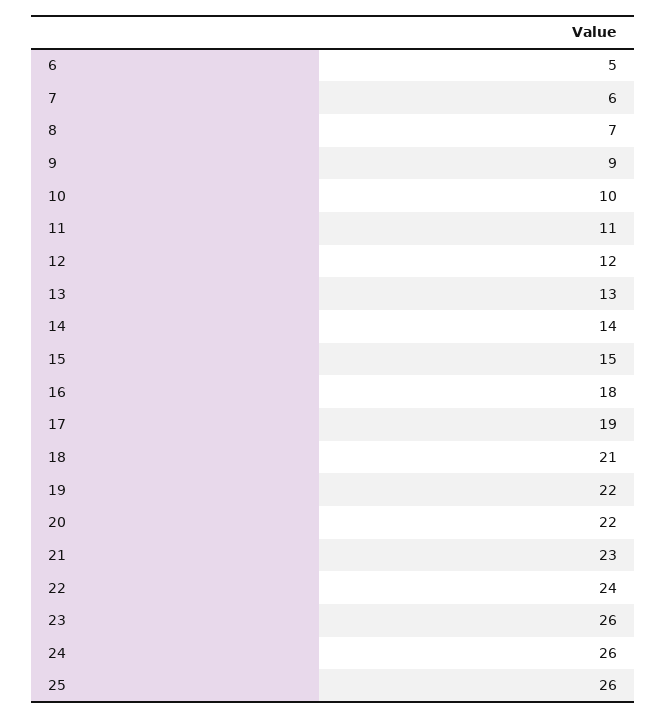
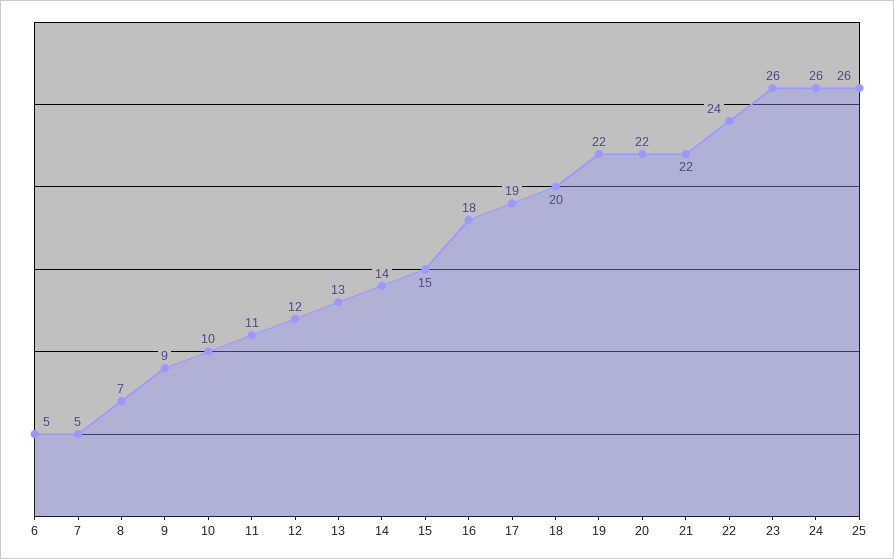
7: 6 -> 5
18: 21 -> 20
21: 23 -> 22

